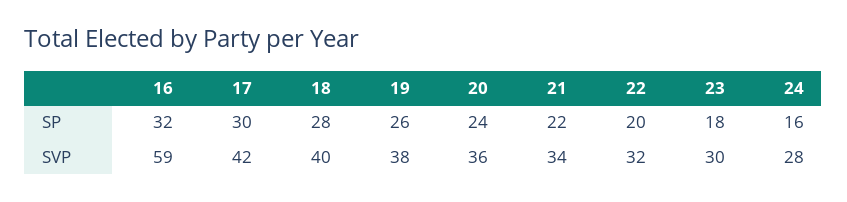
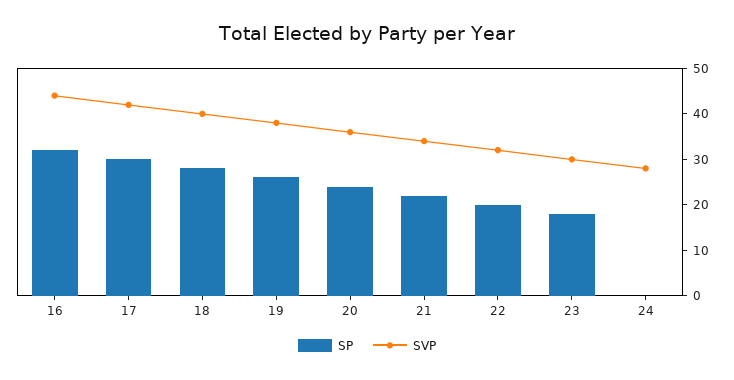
SP, 24: 16 -> 0
SVP, 16: 59 -> 45

